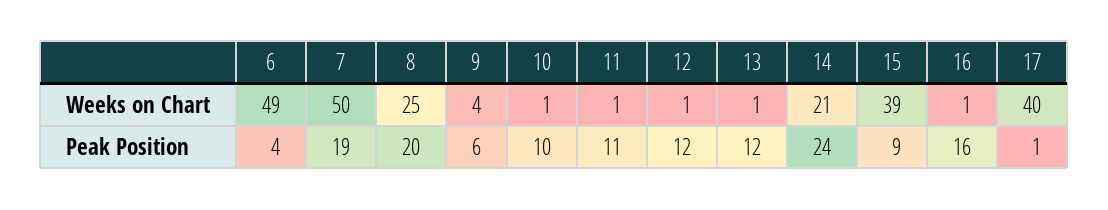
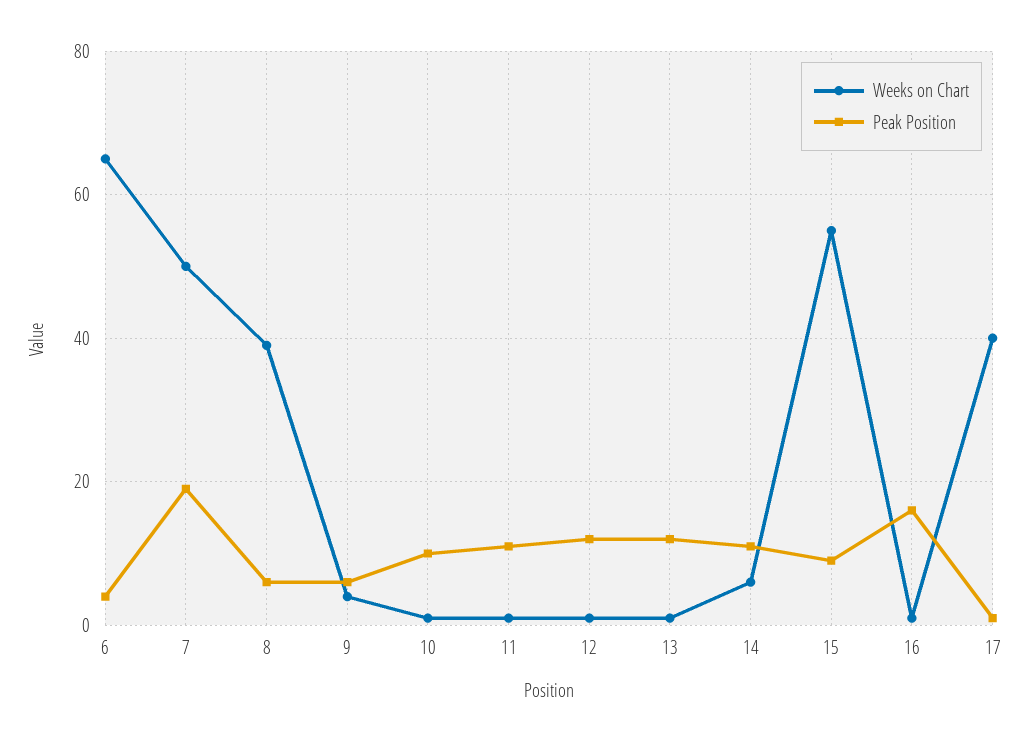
Weeks on Chart, 6: 49 -> 65
Weeks on Chart, 8: 25 -> 40
Weeks on Chart, 14: 21 -> 5
Weeks on Chart, 15: 39 -> 55
Peak Position, 8: 20 -> 5
Peak Position, 14: 24 -> 10

